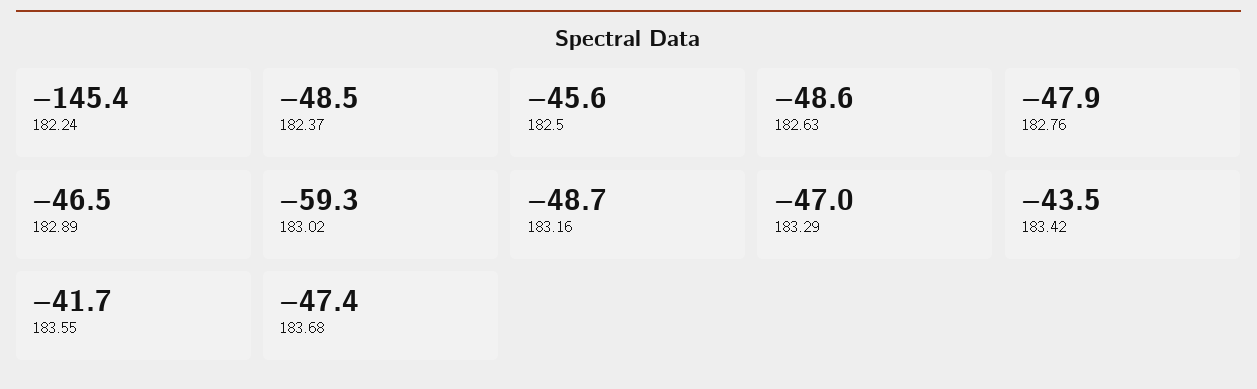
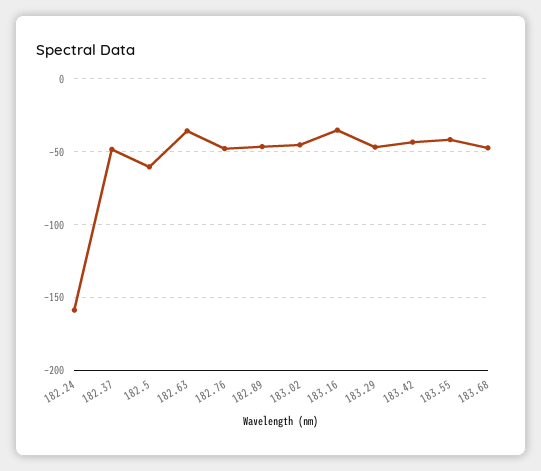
182.24: -145.4 -> -160
182.5: -45.6 -> -60
182.63: -48.6 -> -35
183.02: -59.3 -> -45
183.16: -48.7 -> -35

